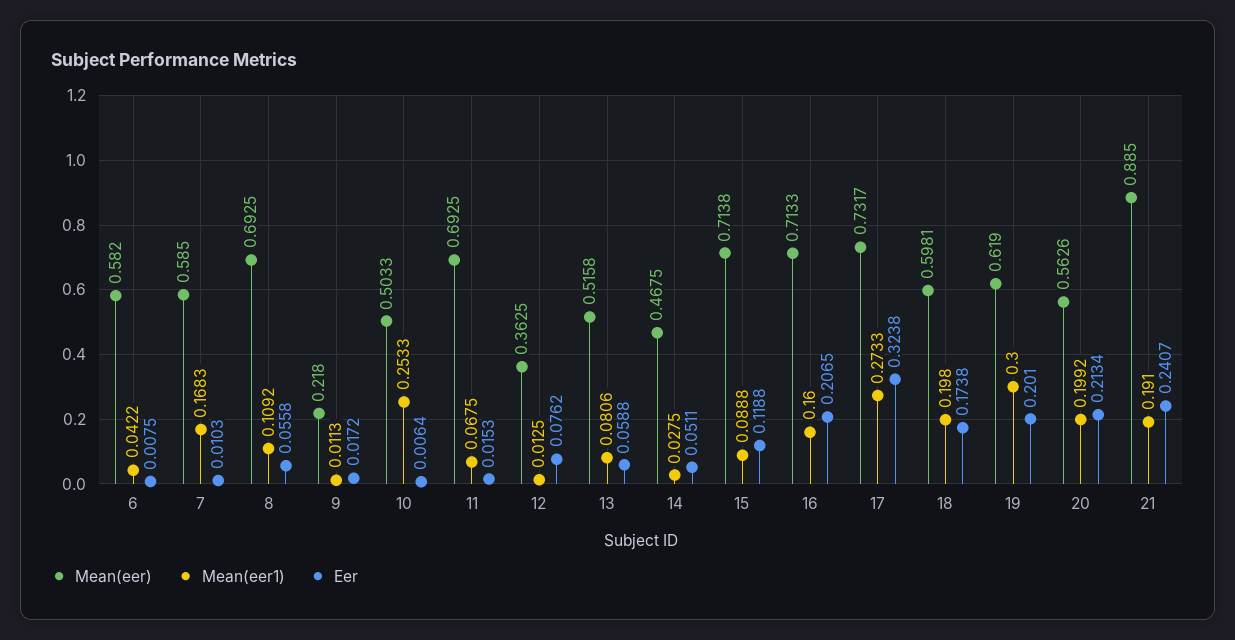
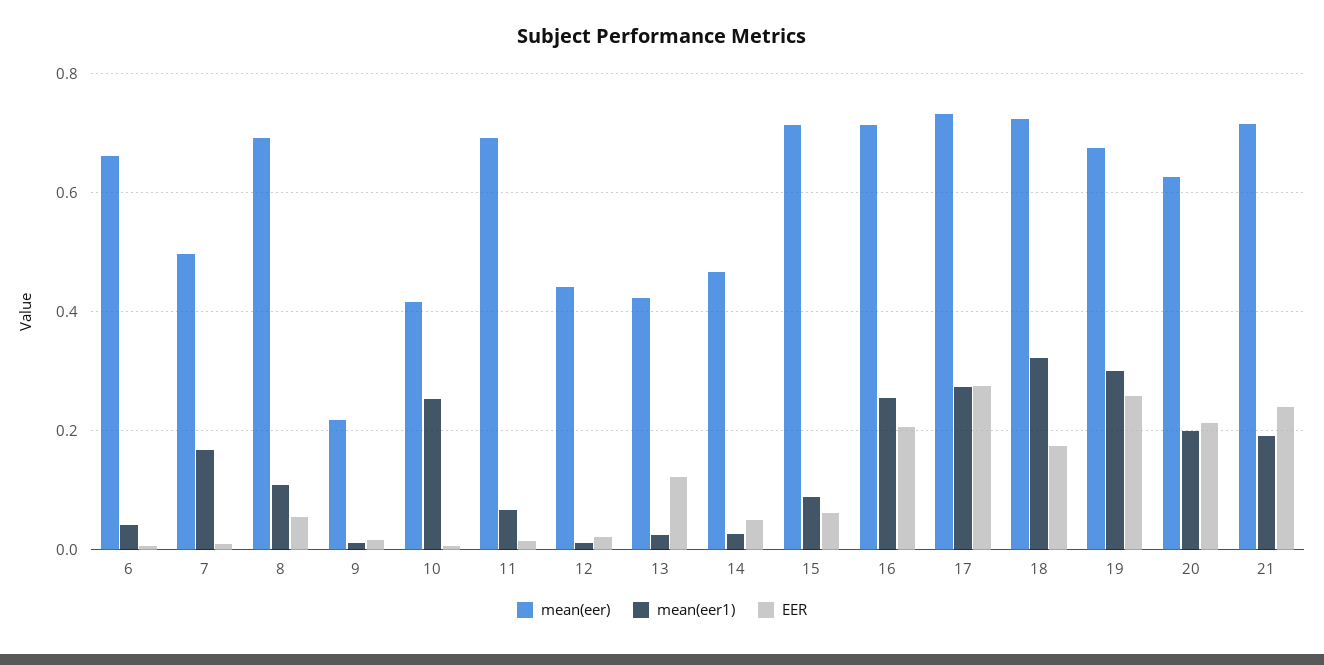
Mean(eer), 6: 0.582 -> 0.66
Mean(eer), 7: 0.585 -> 0.5
Mean(eer), 10: 0.5033 -> 0.42
Mean(eer), 12: 0.3625 -> 0.44
Eer, 12: 0.0762 -> 0.02
Mean(eer), 13: 0.5158 -> 0.42
Mean(eer1), 13: 0.0806 -> 0.02
Eer, 13: 0.0588 -> 0.12
Eer, 15: 0.1188 -> 0.06
Mean(eer1), 16: 0.16 -> 0.26
Eer, 17: 0.3238 -> 0.28
Mean(eer), 18: 0.5981 -> 0.72
Mean(eer1), 18: 0.198 -> 0.32
Mean(eer), 19: 0.619 -> 0.68
Eer, 19: 0.201 -> 0.26
Mean(eer), 20: 0.5626 -> 0.62
Mean(eer), 21: 0.885 -> 0.72

